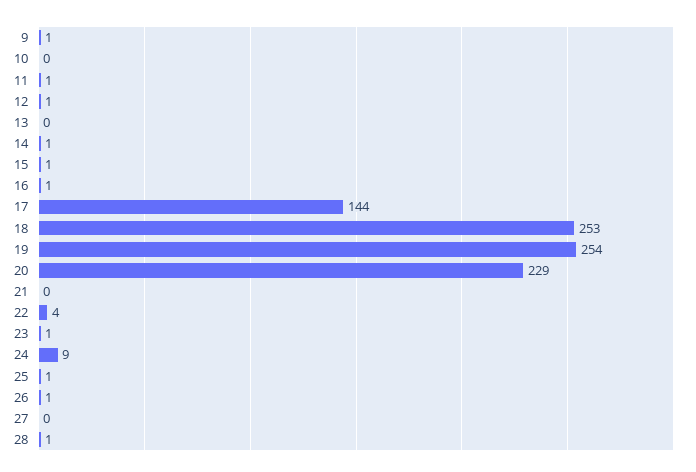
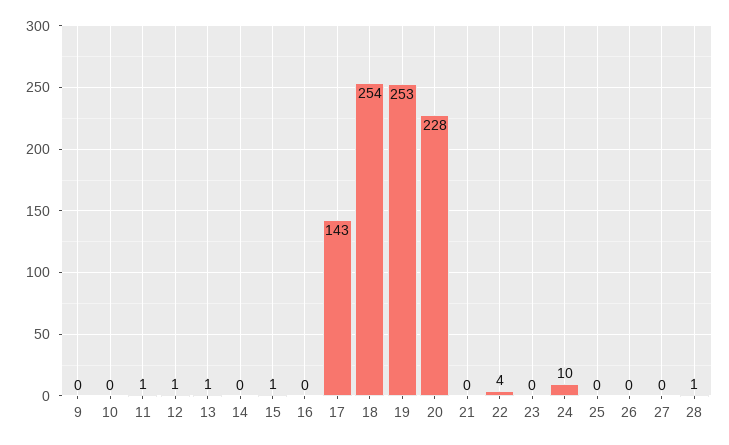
9: 1 -> 0
13: 0 -> 1
14: 1 -> 0
16: 1 -> 0
17: 144 -> 143
18: 253 -> 254
19: 254 -> 253
20: 229 -> 228
23: 1 -> 0
24: 9 -> 10
25: 1 -> 0
26: 1 -> 0

